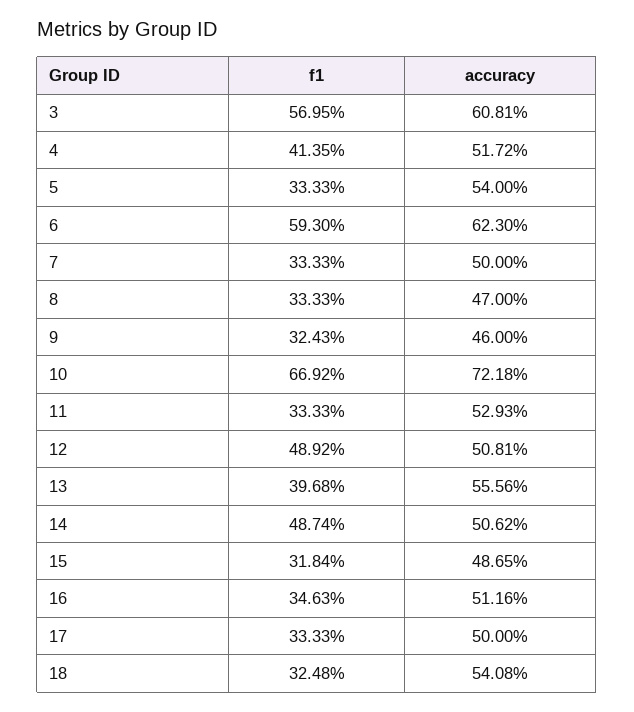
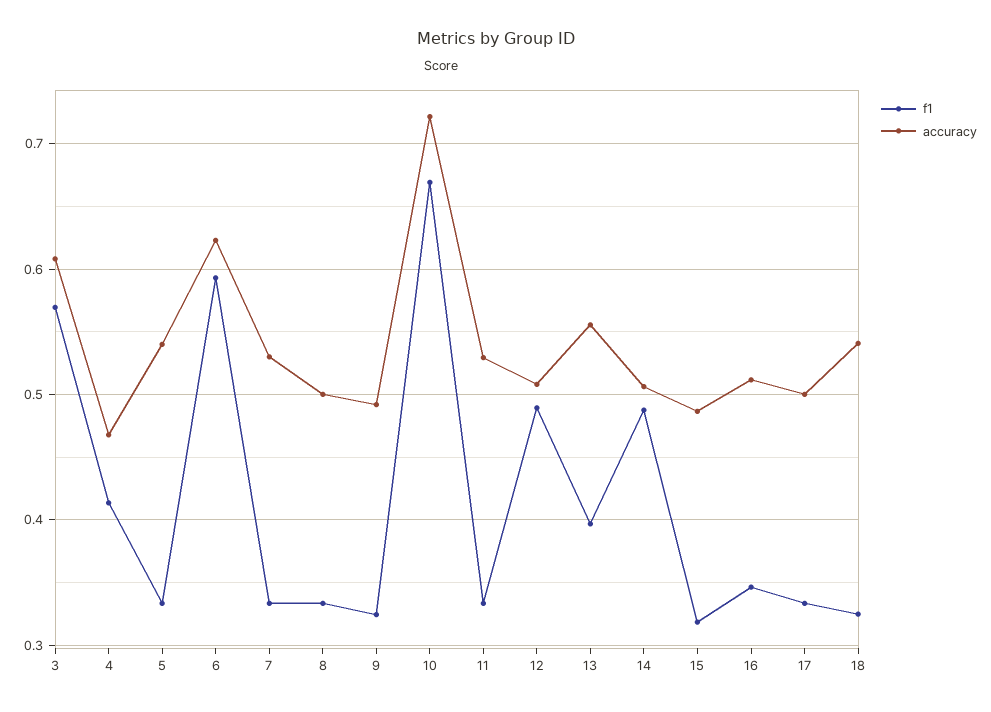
accuracy, 4: 0.5172 -> 0.47
accuracy, 7: 0.5 -> 0.53
accuracy, 8: 0.47 -> 0.5
accuracy, 9: 0.46 -> 0.49

